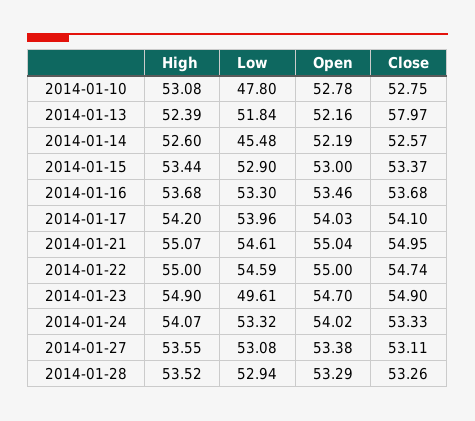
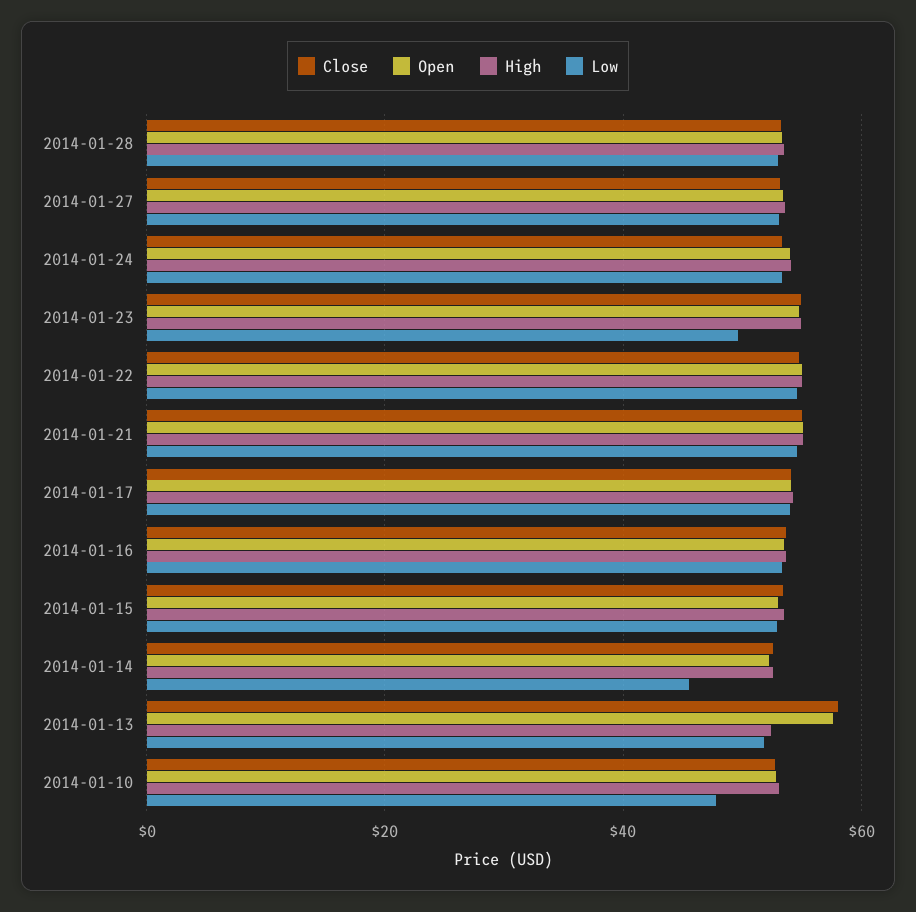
Open, 2014-01-13: 52.16 -> 58

